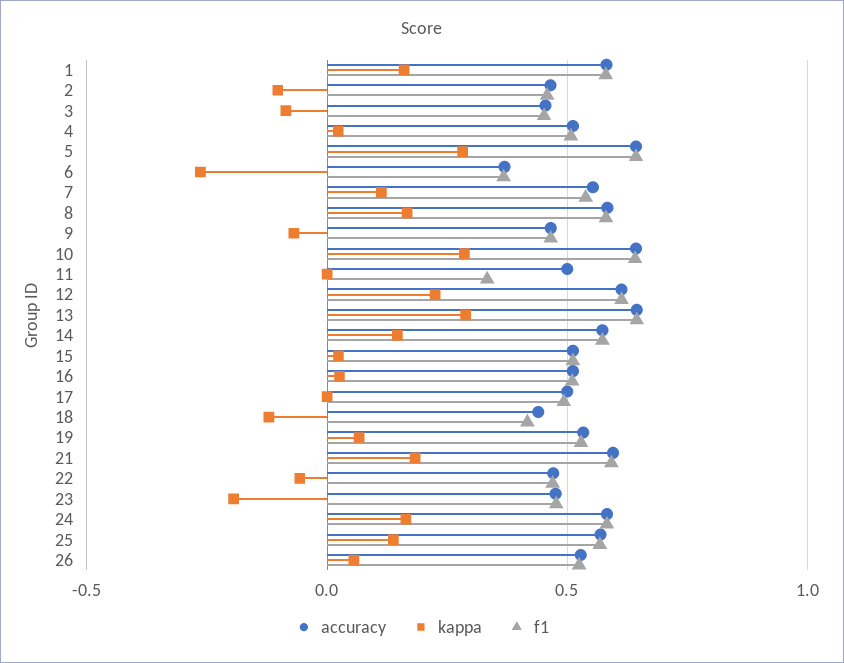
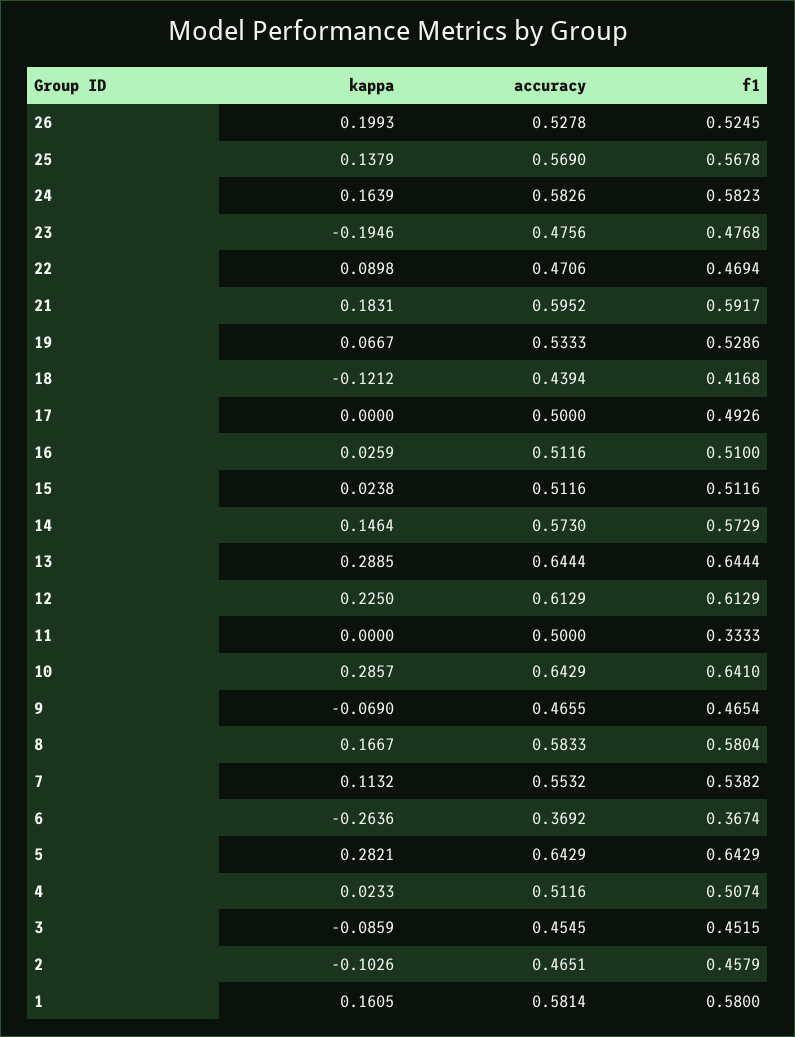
kappa, 22: -0.05 -> 0.0898
kappa, 26: 0.05 -> 0.1993

